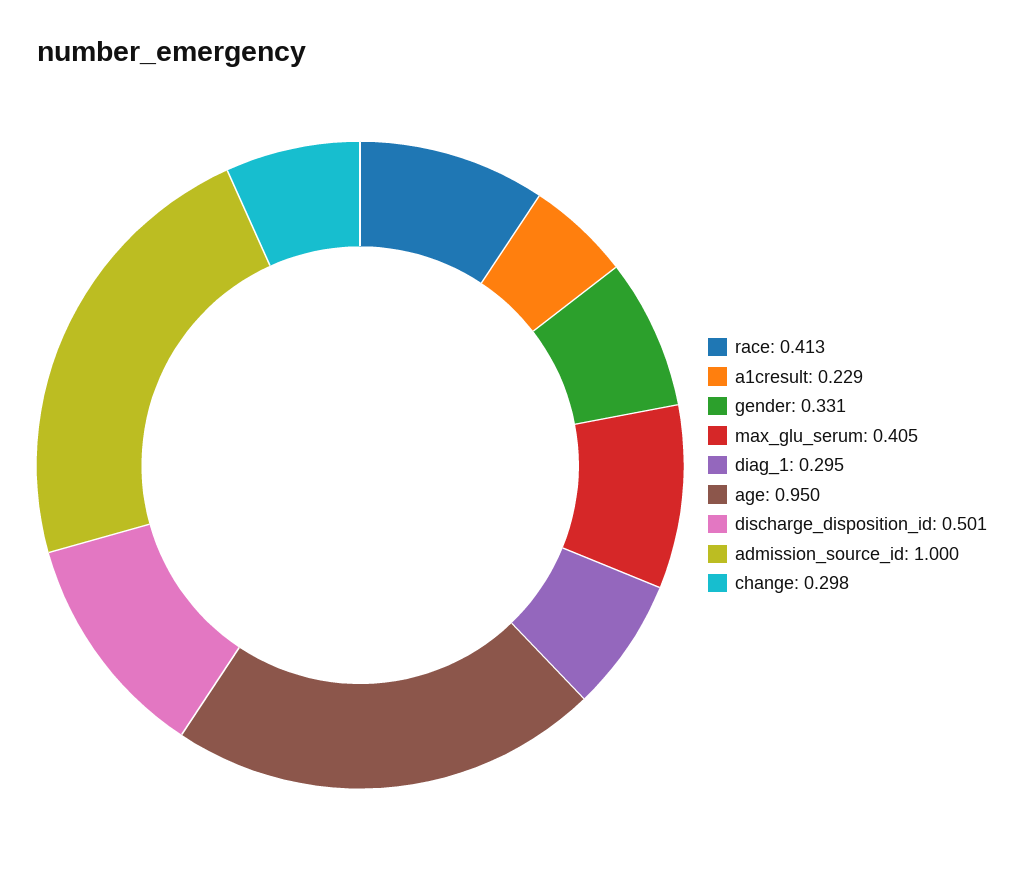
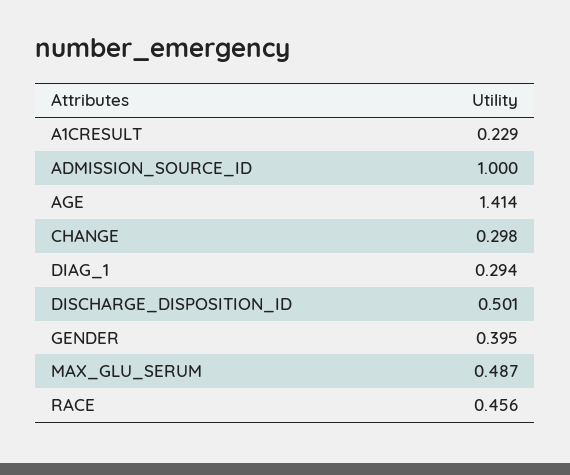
race: 0.413 -> 0.456
gender: 0.331 -> 0.395
max_glu_serum: 0.405 -> 0.487
diag_1: 0.295 -> 0.294
age: 0.95 -> 1.414

